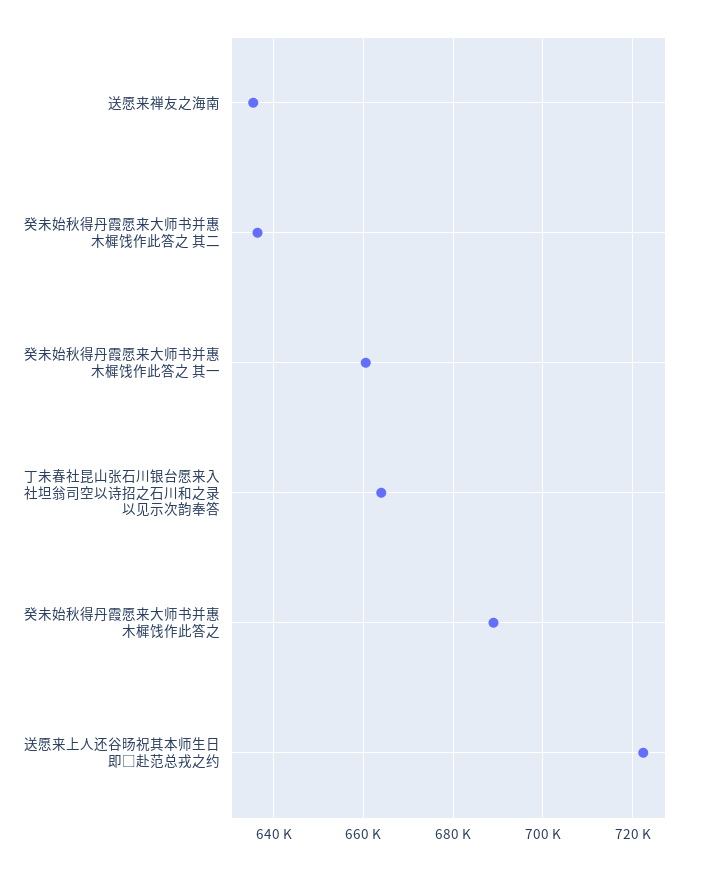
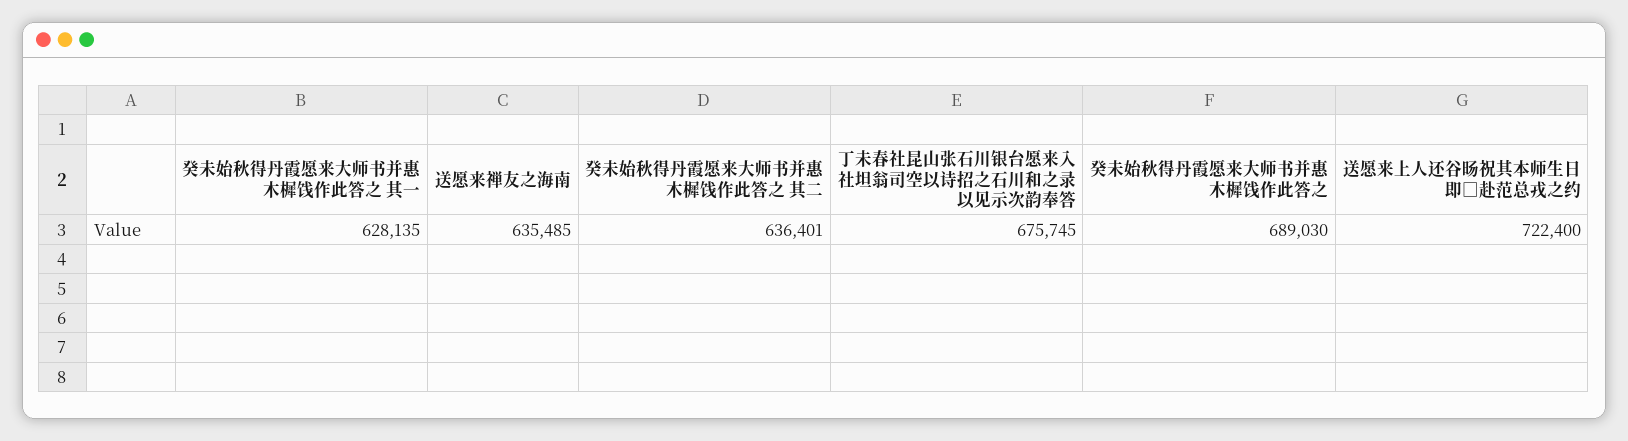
癸未始秋得丹霞愿来大师书并惠木樨饯作此答之 其一: 660000 -> 628135
丁未春社昆山张石川银台愿来入社坦翁司空以诗招之石川和之录以见示次韵奉答: 664000 -> 675745

